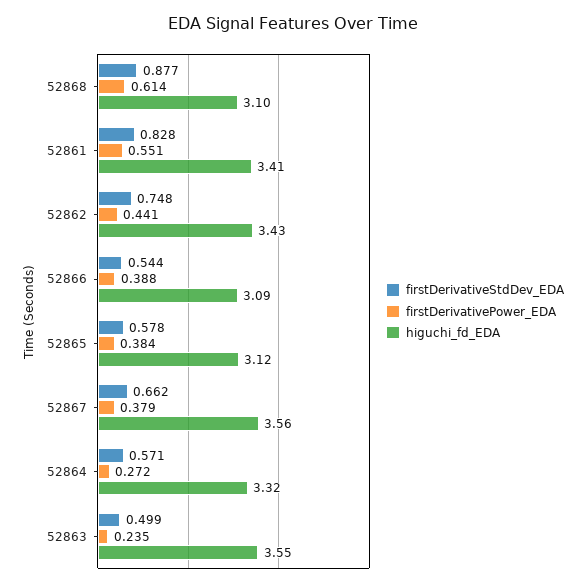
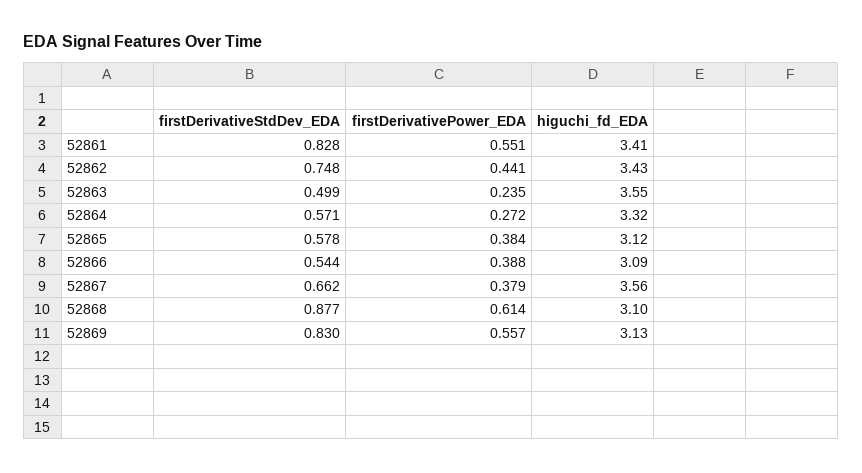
firstDerivativeStdDev_EDA, 52869: none -> 0.83
firstDerivativePower_EDA, 52869: none -> 0.557
higuchi_fd_EDA, 52869: none -> 3.13

